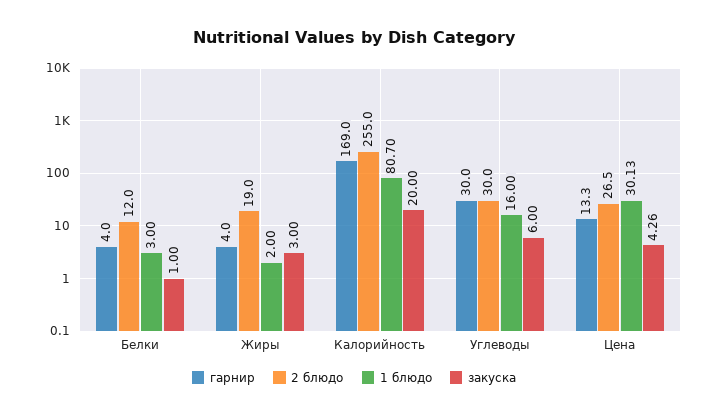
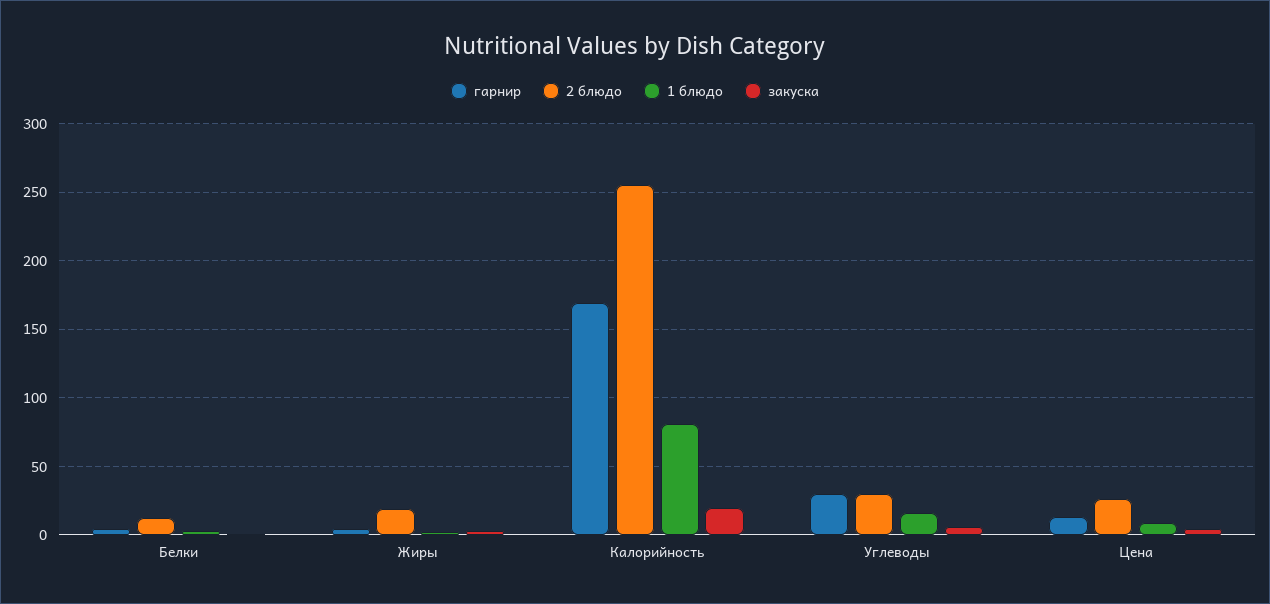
1 блюдо, Цена: 30.13 -> 10

